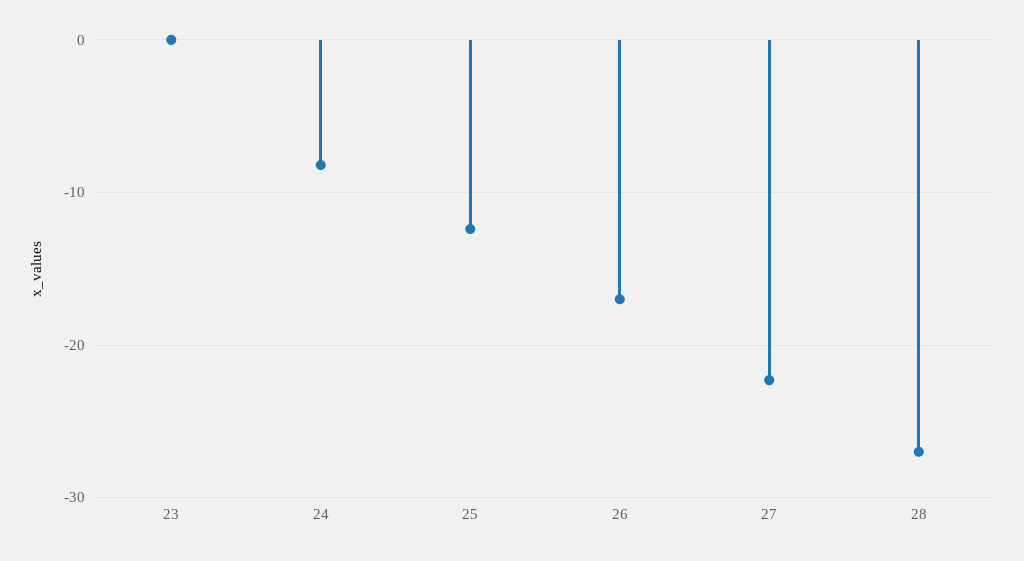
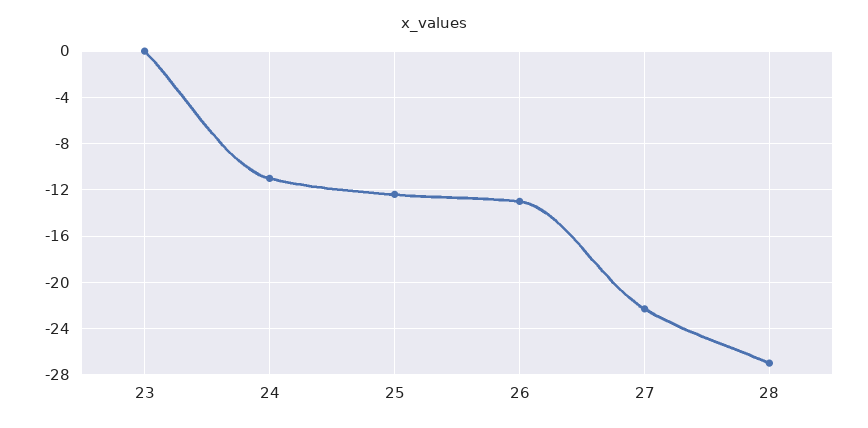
24: -8 -> -11
26: -17 -> -13

